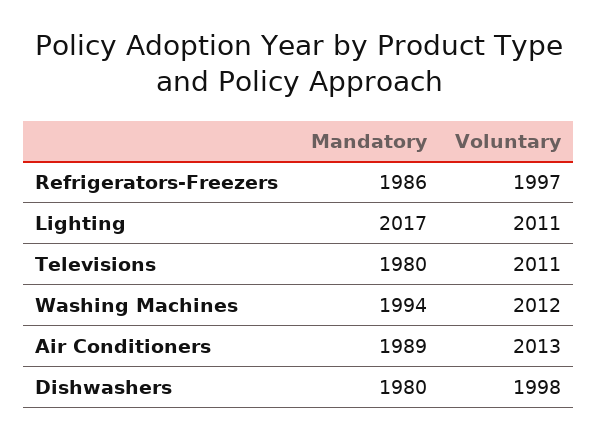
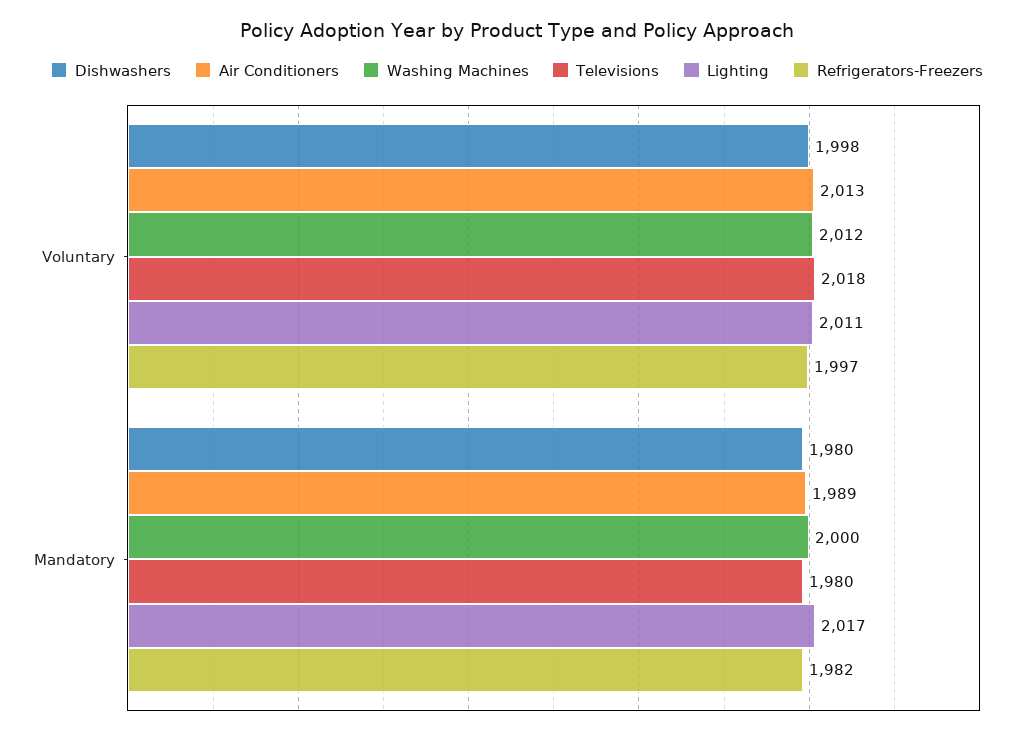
Refrigerators-Freezers, Mandatory: 1986 -> 1982
Televisions, Voluntary: 2011 -> 2018
Washing Machines, Mandatory: 1994 -> 2000

